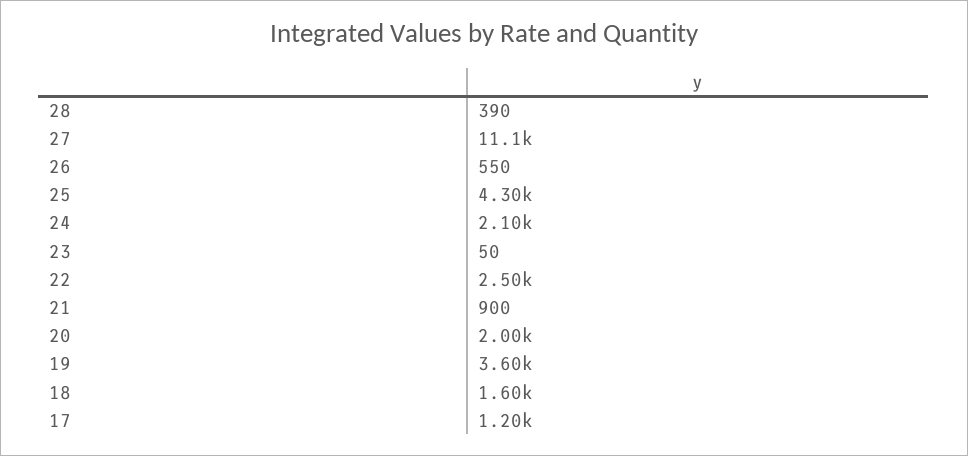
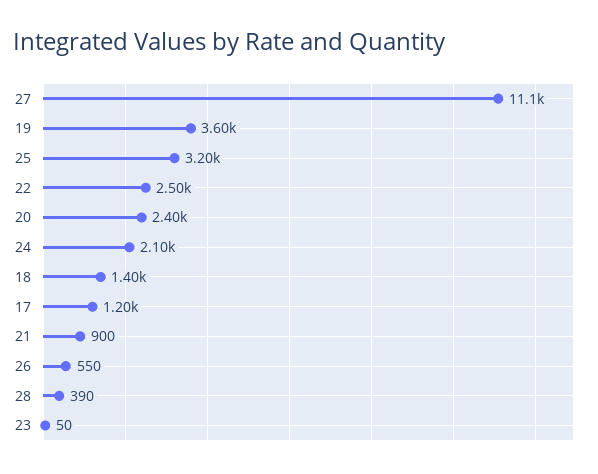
25: 4300 -> 3200
20: 2000 -> 2400
18: 1600 -> 1400

